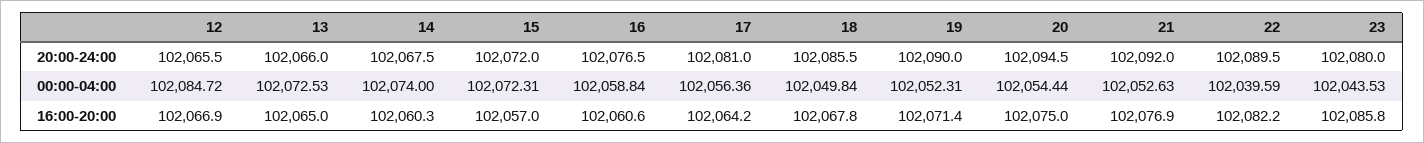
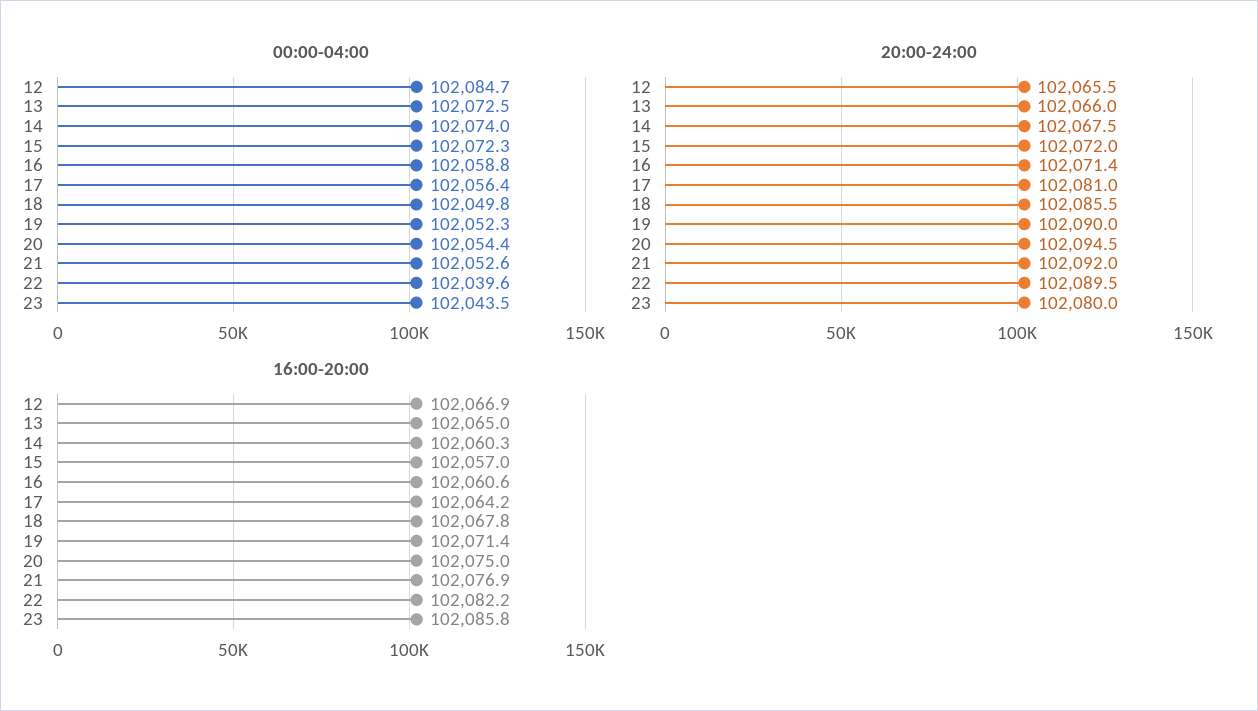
20:00-24:00, 16: 102076.5 -> 102071.4

